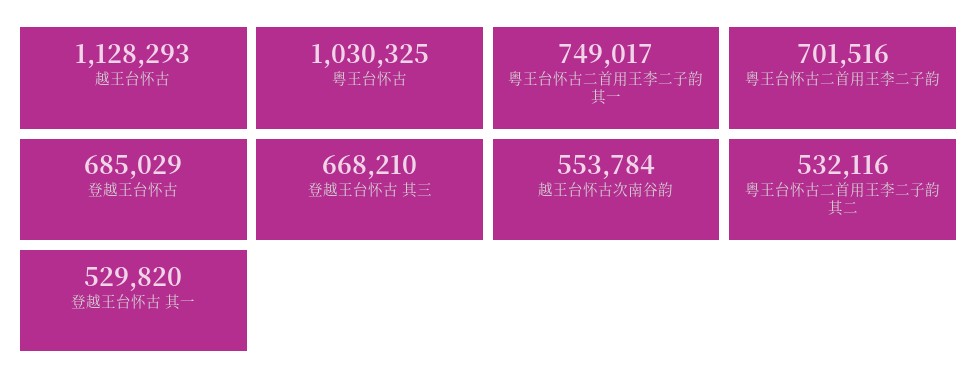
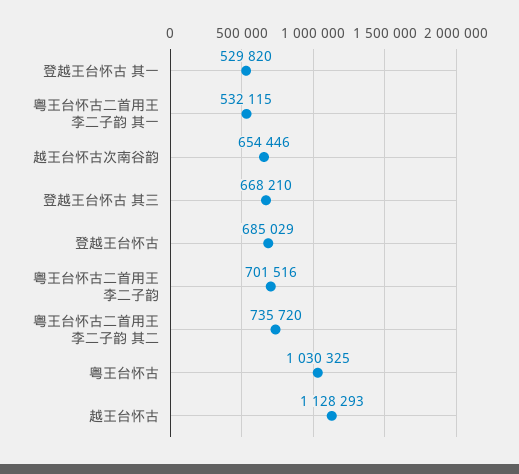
粤王台怀古二首用王李二子韵 其一: 749017 -> 532115
越王台怀古次南谷韵: 553784 -> 654446
粤王台怀古二首用王李二子韵 其二: 532116 -> 735720

